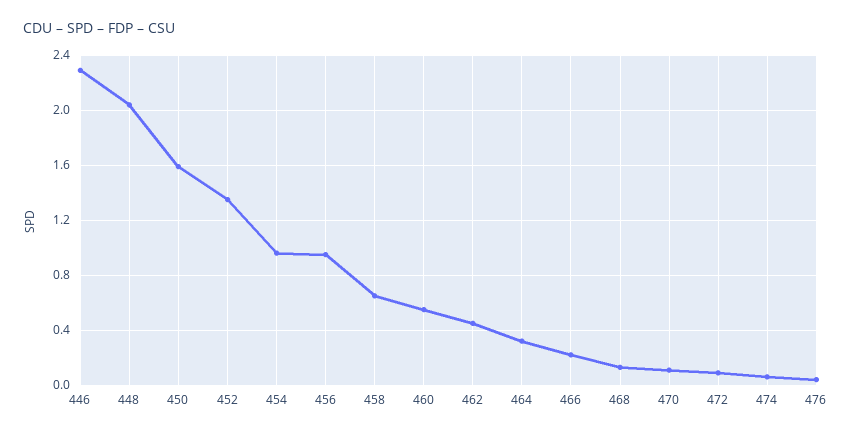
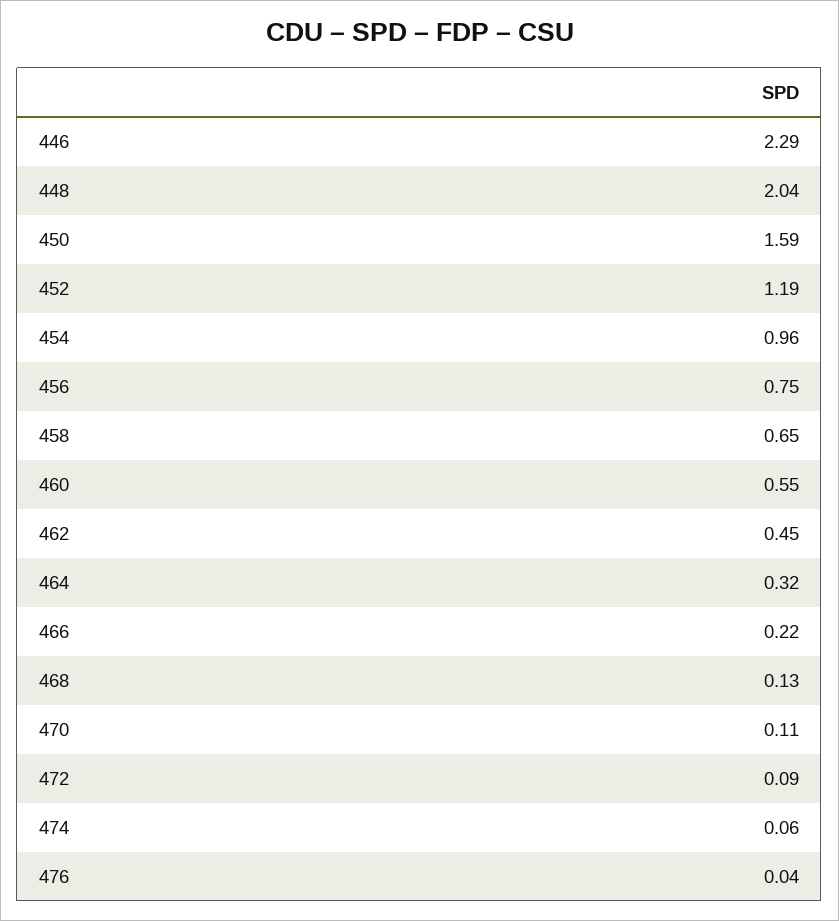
452: 1.35 -> 1.19
456: 0.95 -> 0.75

